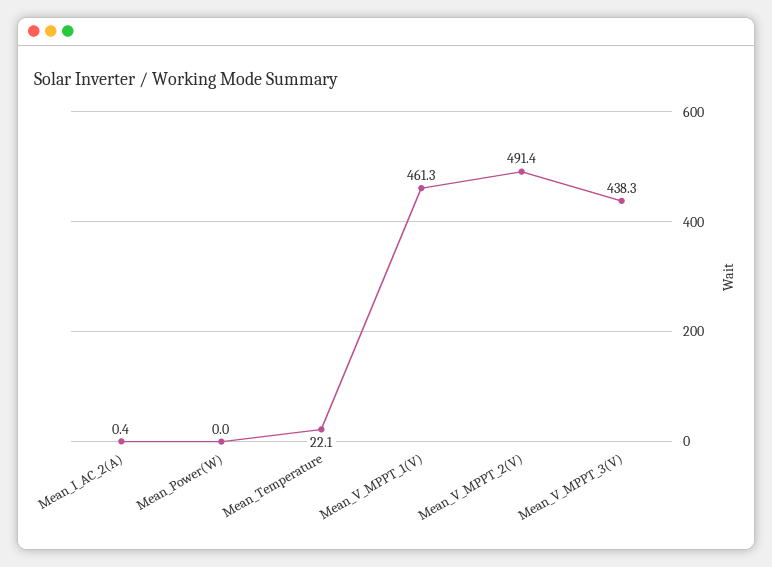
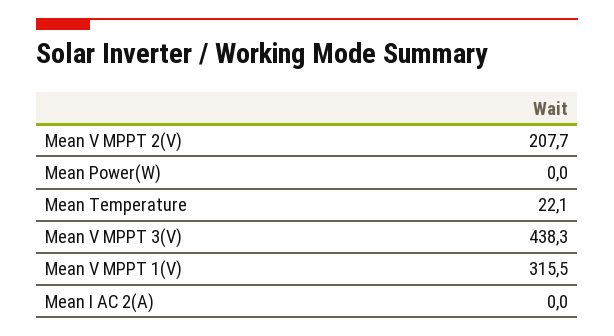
Mean_I_AC_2(A): 0.4 -> 0
Mean_V_MPPT_1(V): 461.3 -> 315.5
Mean_V_MPPT_2(V): 491.4 -> 207.7

